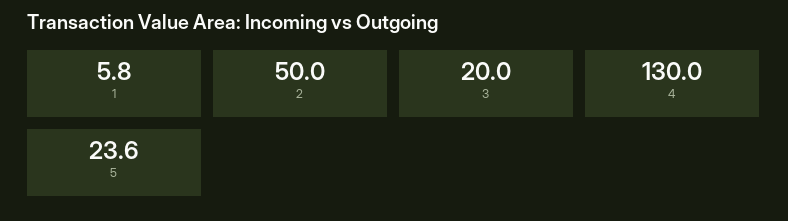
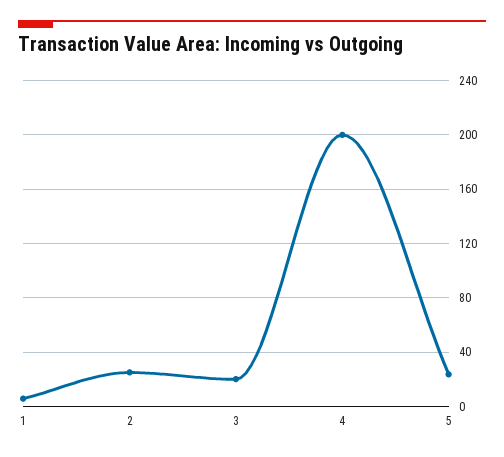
2: 50 -> 25
4: 130 -> 200

